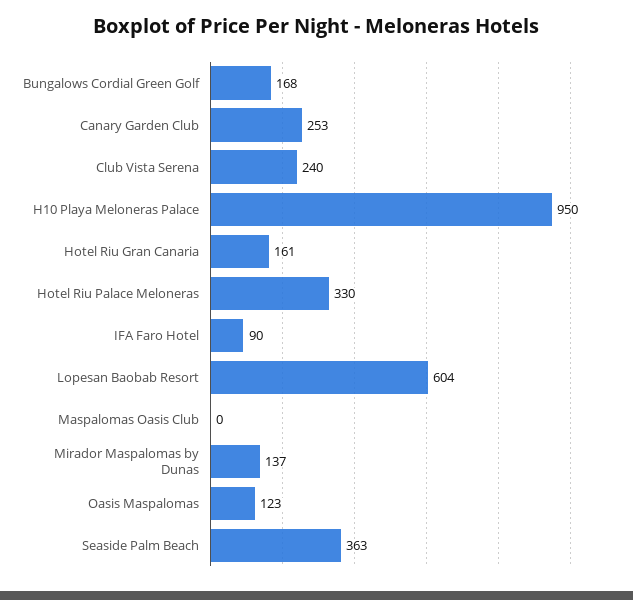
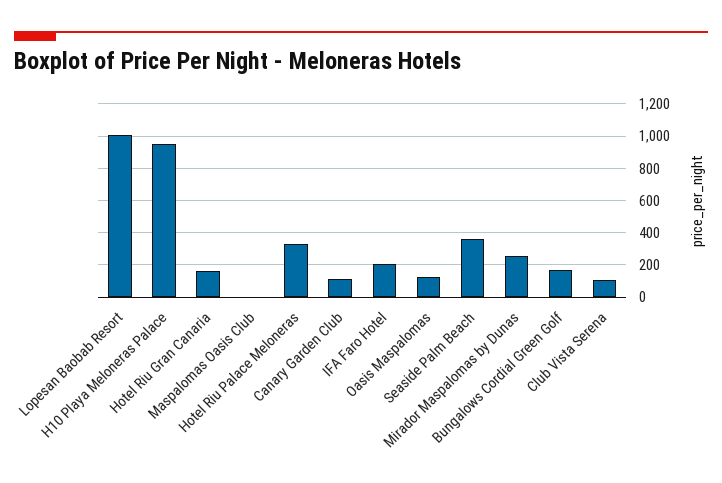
Canary Garden Club: 253 -> 100
Club Vista Serena: 240 -> 100
IFA Faro Hotel: 90 -> 200
Lopesan Baobab Resort: 604 -> 1000
Mirador Maspalomas by Dunas: 137 -> 250

